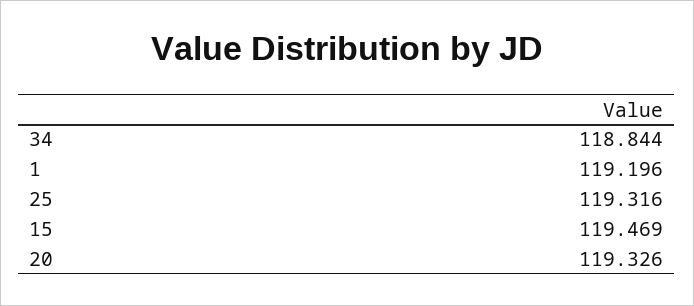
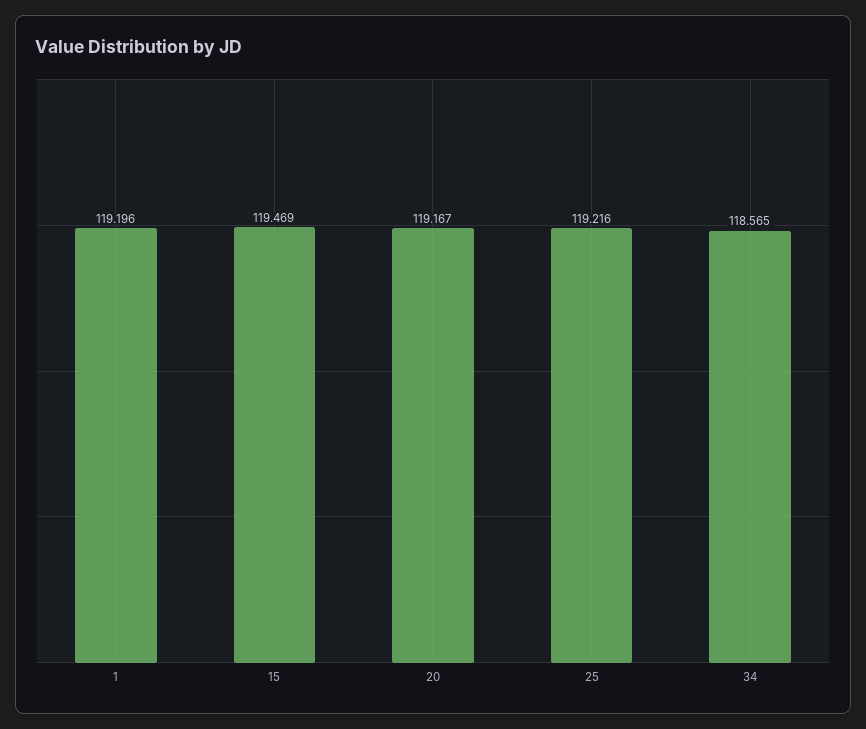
34: 118.844 -> 118.565
25: 119.316 -> 119.216
20: 119.326 -> 119.167

